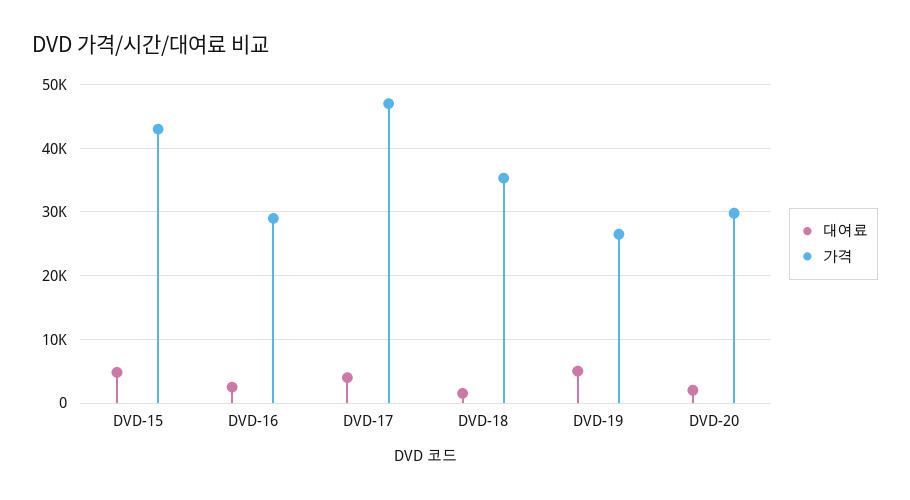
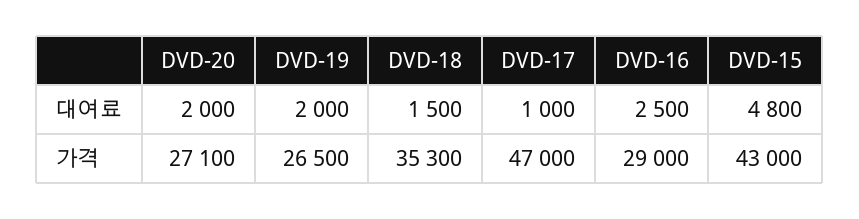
대여료, DVD-17: 4000 -> 1000
대여료, DVD-19: 5000 -> 2000
가격, DVD-20: 30000 -> 27100

